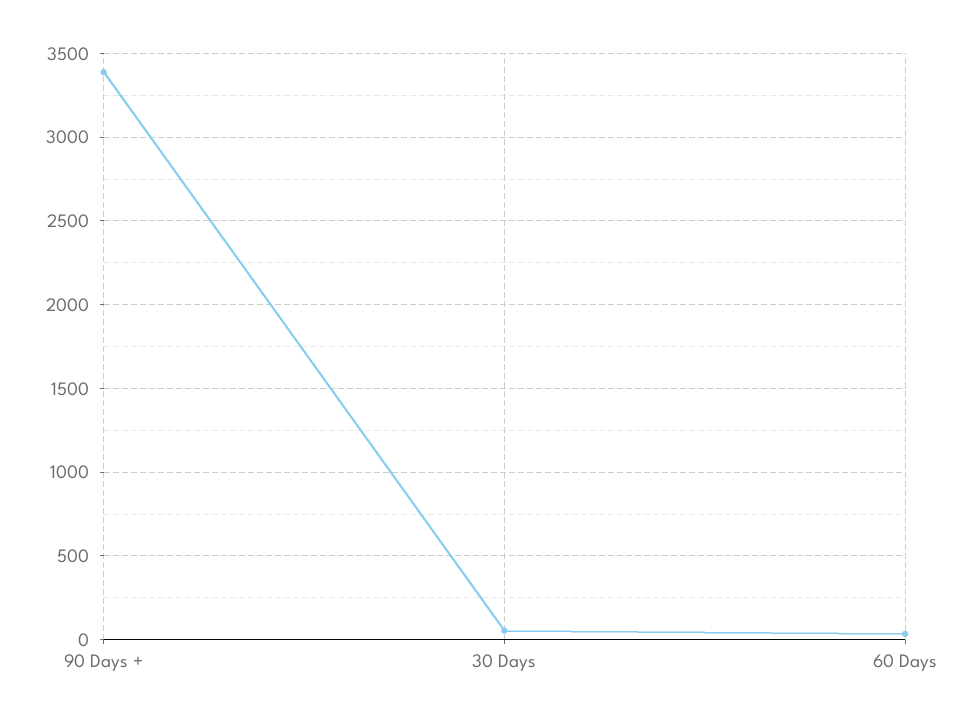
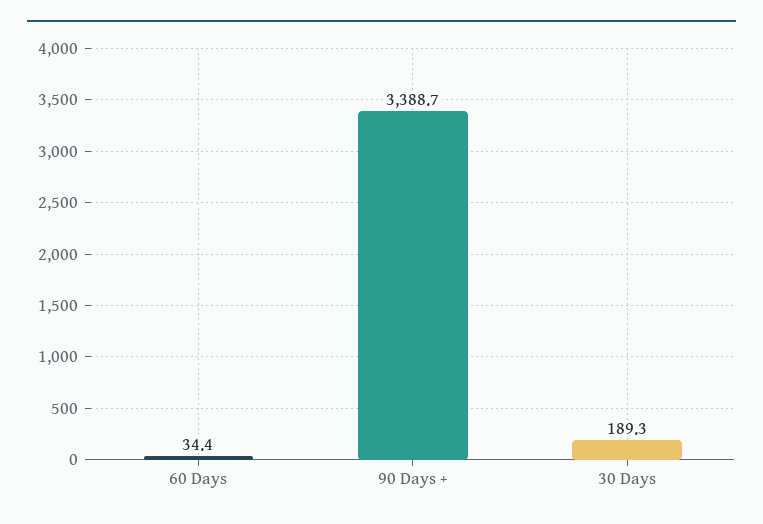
30 Days: 50 -> 189.3

